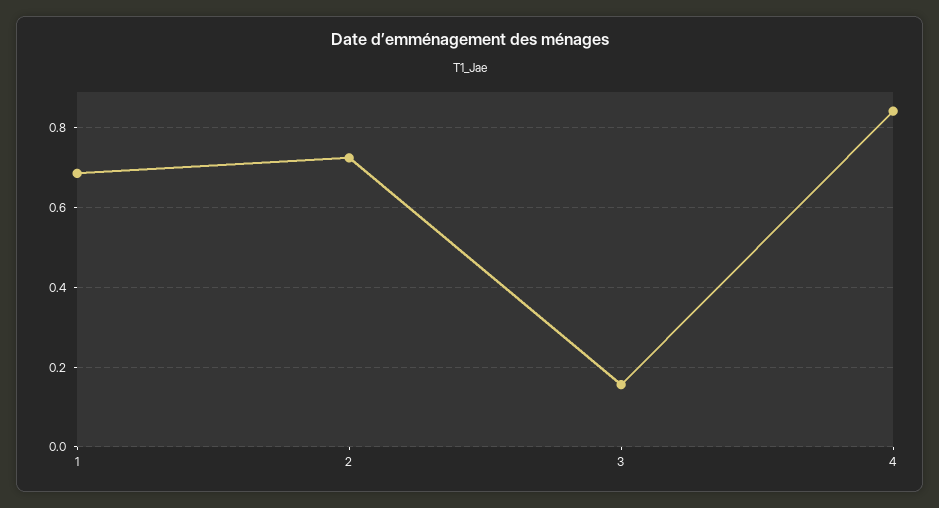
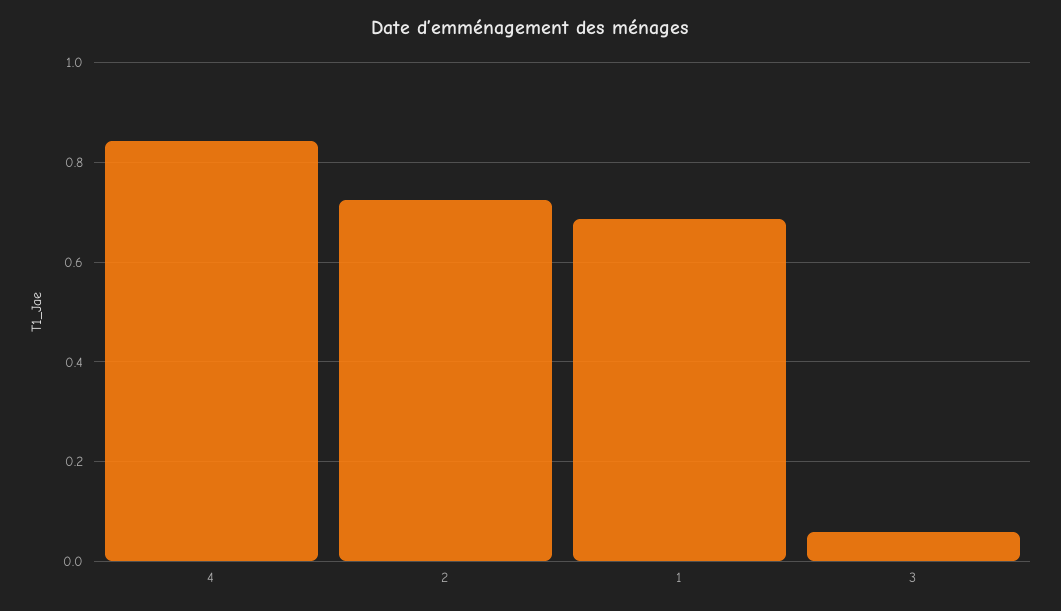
3: 0.16 -> 0.06

